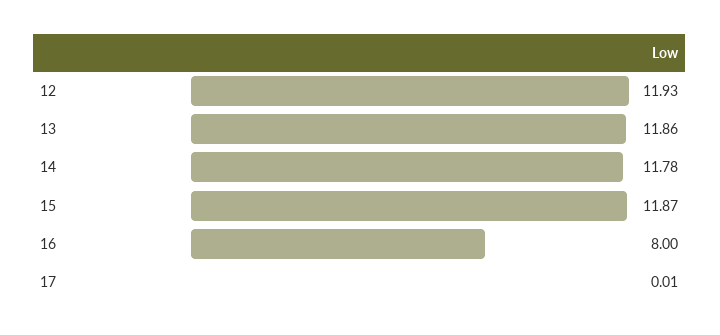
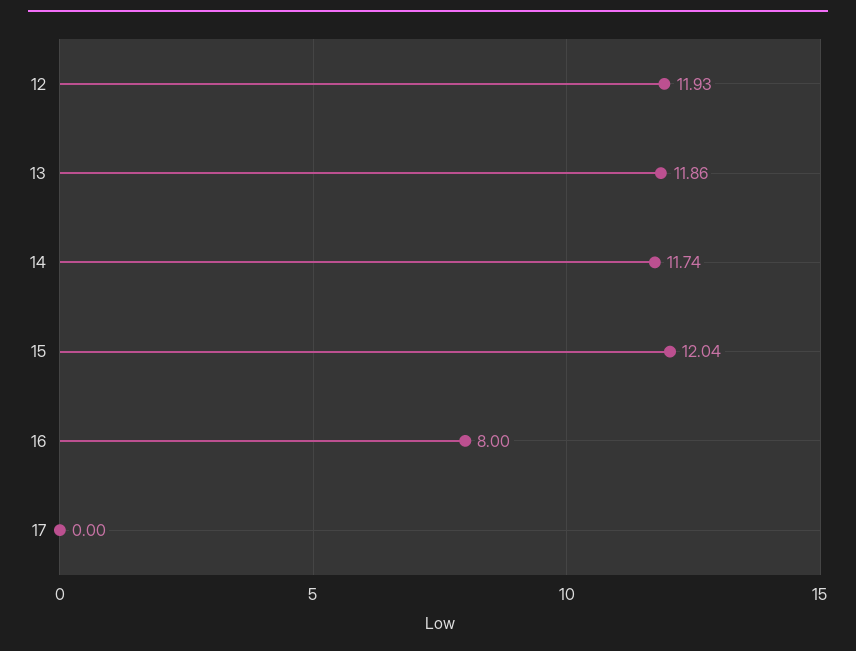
14: 11.78 -> 11.74
15: 11.87 -> 12.04
17: 0.01 -> 0

